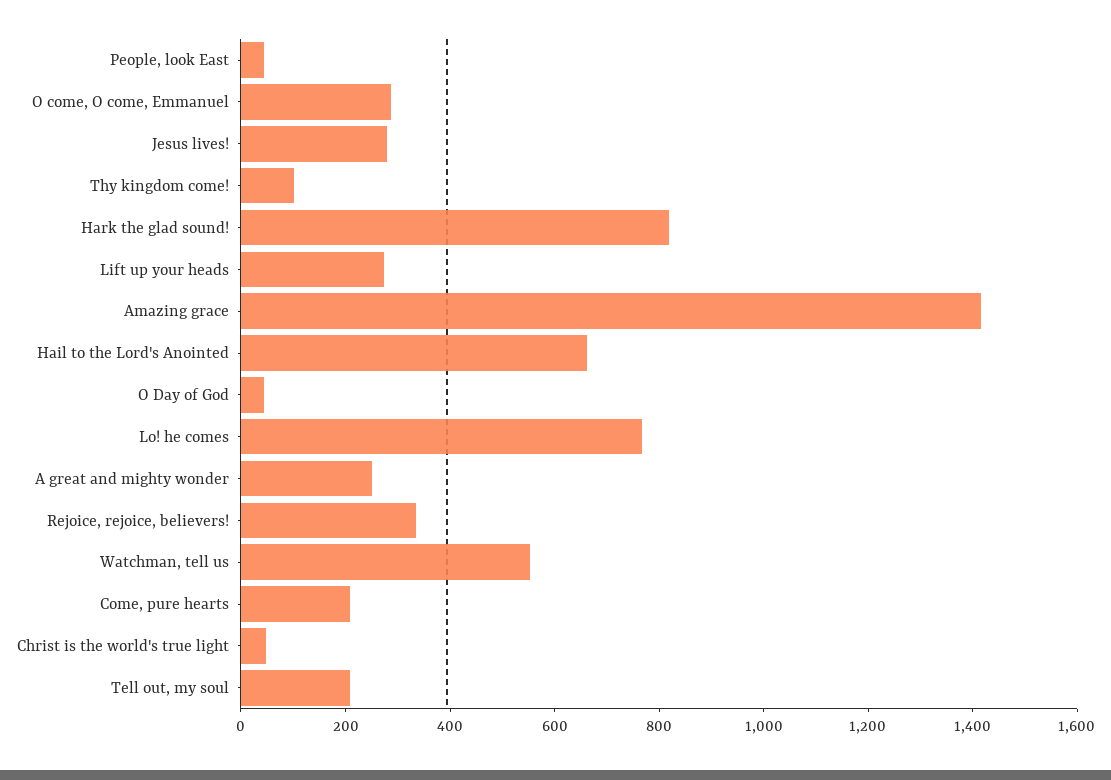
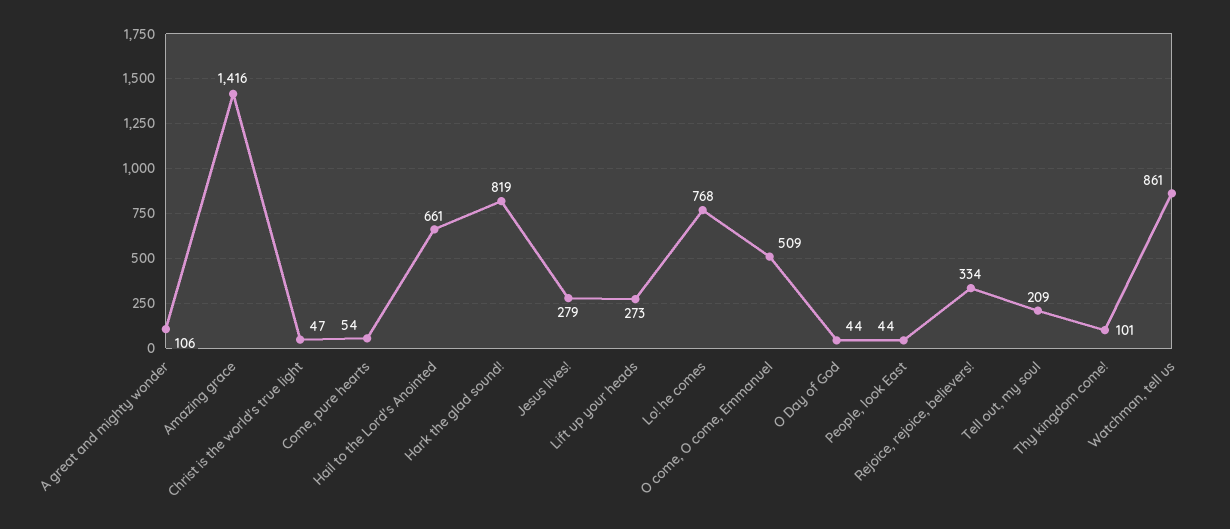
O come, O come, Emmanuel: 300 -> 509
A great and mighty wonder: 250 -> 106
Watchman, tell us: 550 -> 861
Come, pure hearts: 200 -> 54

